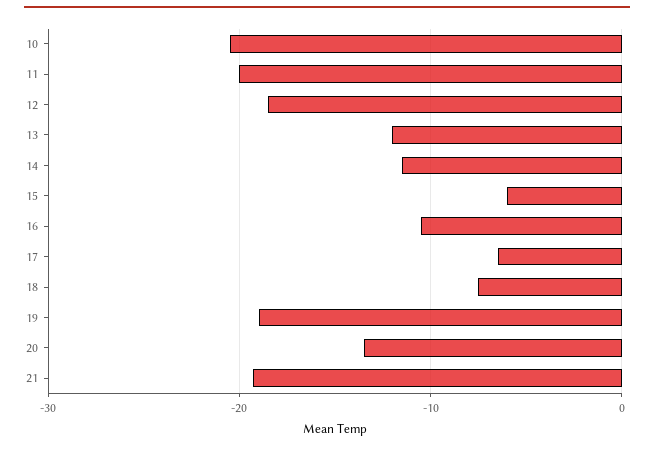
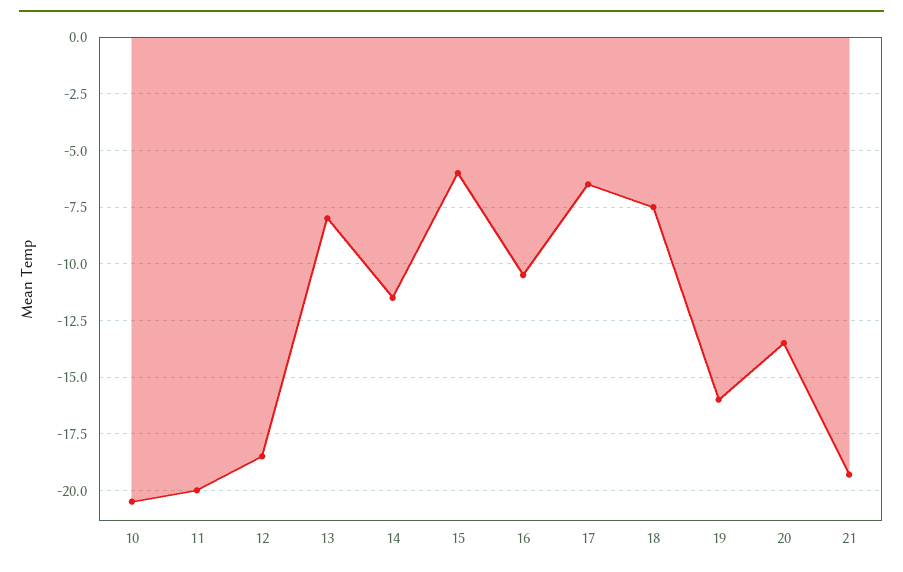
13: -12 -> -8
19: -19 -> -16

